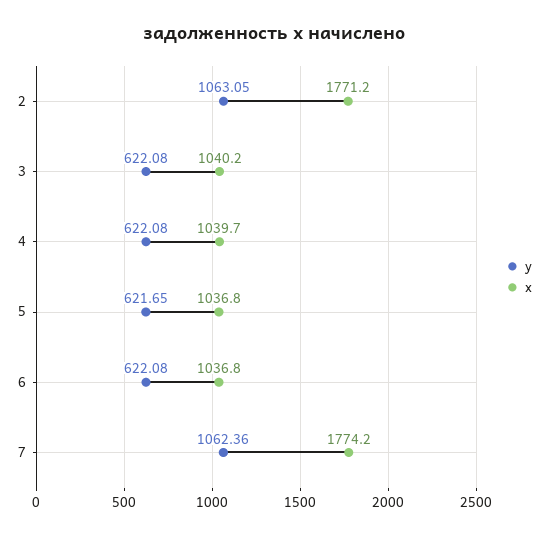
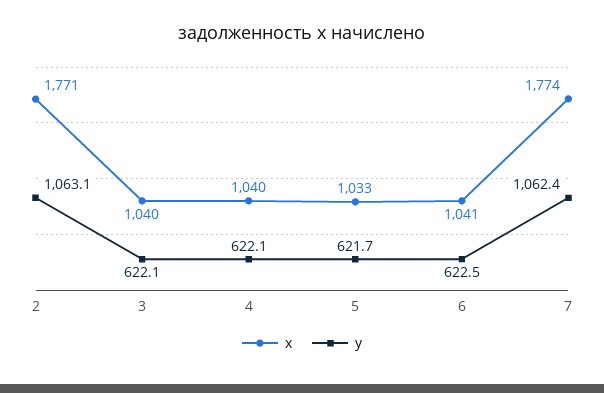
x, 5: 1036.8 -> 1033
y, 6: 622.08 -> 622.5
x, 6: 1036.8 -> 1041

